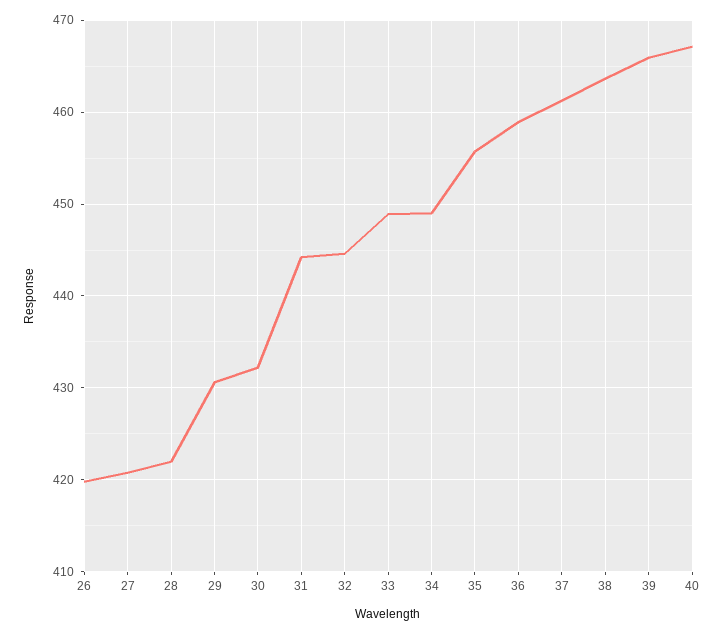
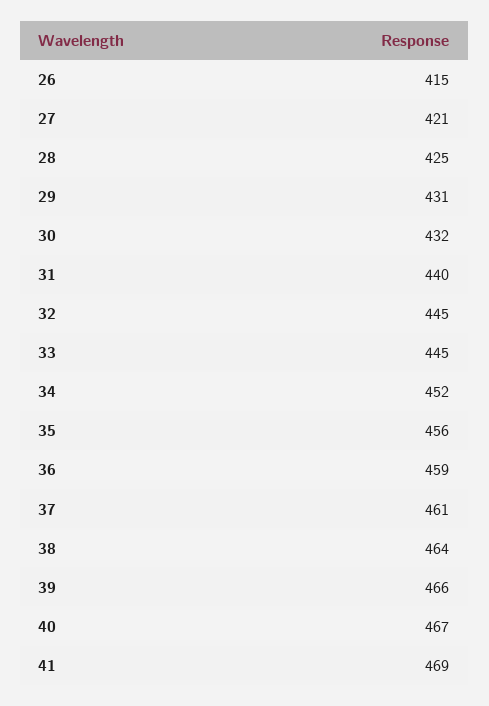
26: 420 -> 415
28: 422 -> 425
31: 444 -> 440
33: 449 -> 445
34: 449 -> 452
41: none -> 469

